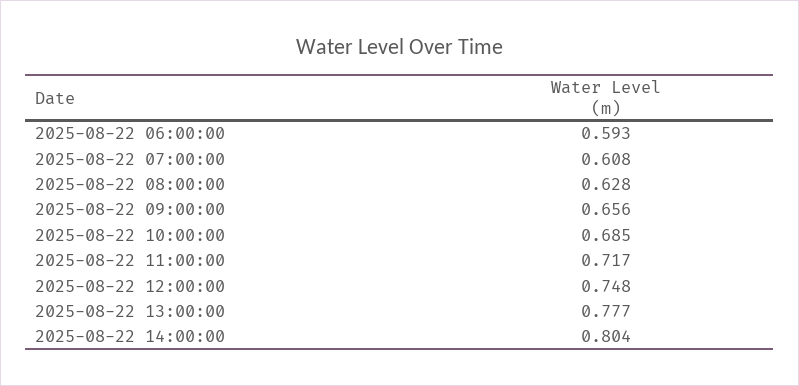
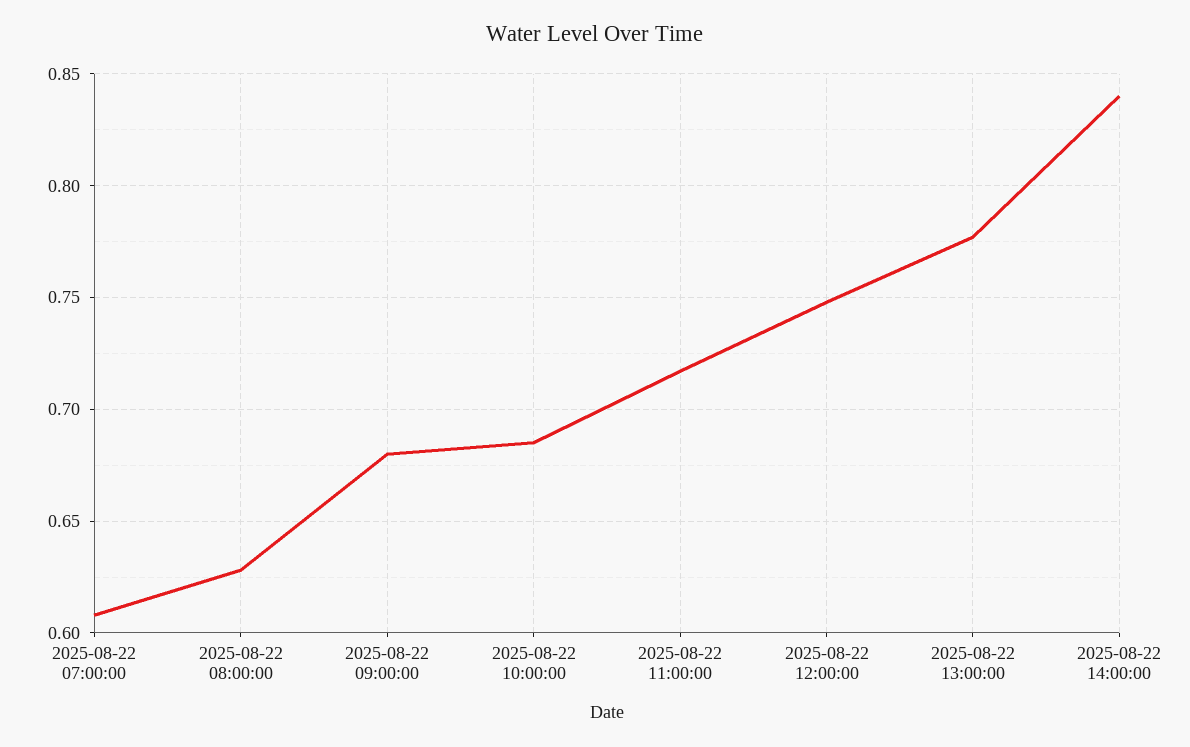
2025-08-22 06:00:00: 0.593 -> none
2025-08-22 09:00:00: 0.656 -> 0.68
2025-08-22 14:00:00: 0.804 -> 0.84

